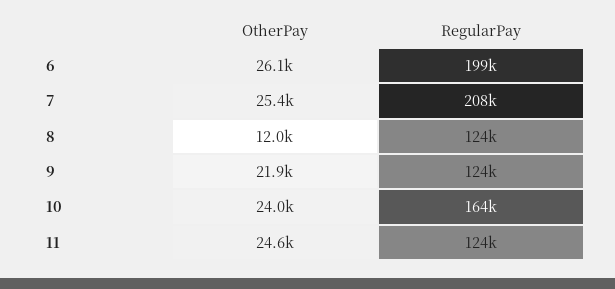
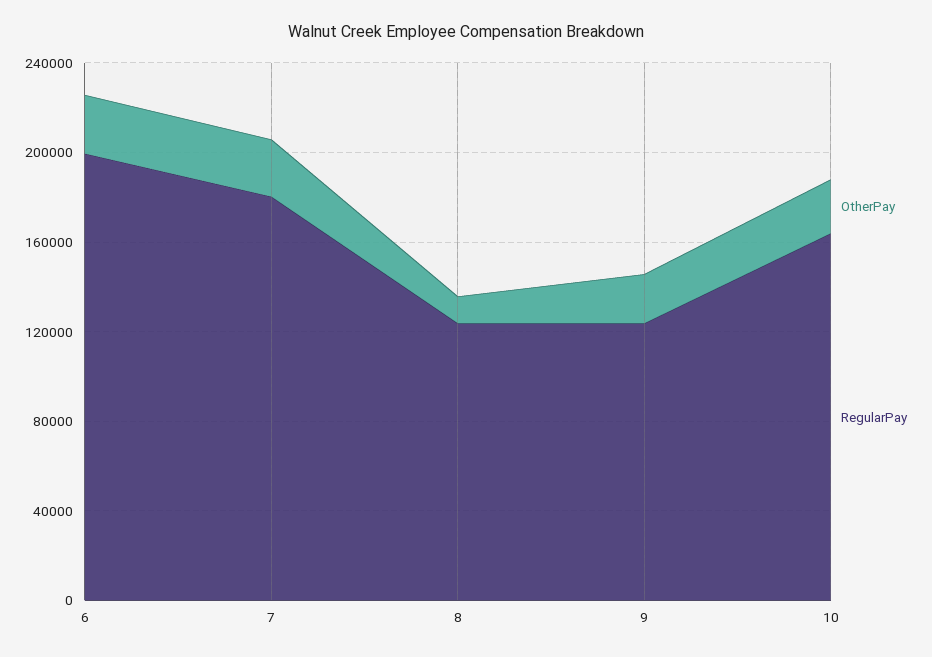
RegularPay, 7: 208000 -> 180000
OtherPay, 11: 24600 -> none
RegularPay, 11: 124000 -> none

